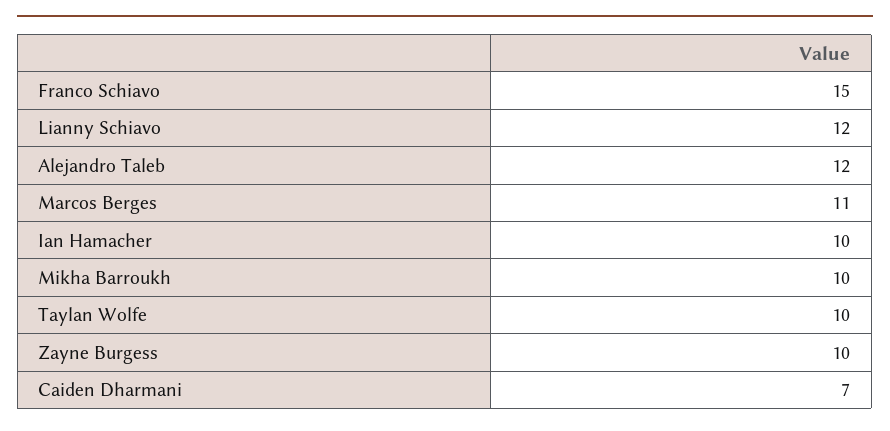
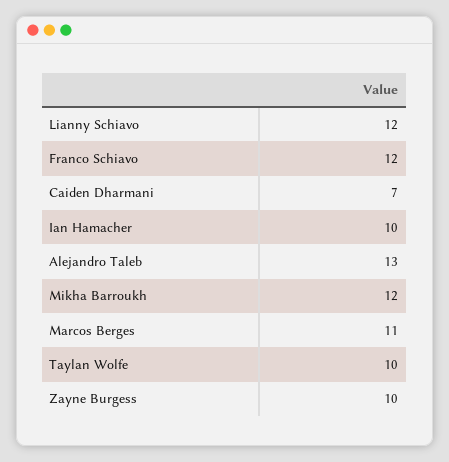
Franco Schiavo: 15 -> 12
Alejandro Taleb: 12 -> 13
Mikha Barroukh: 10 -> 12

